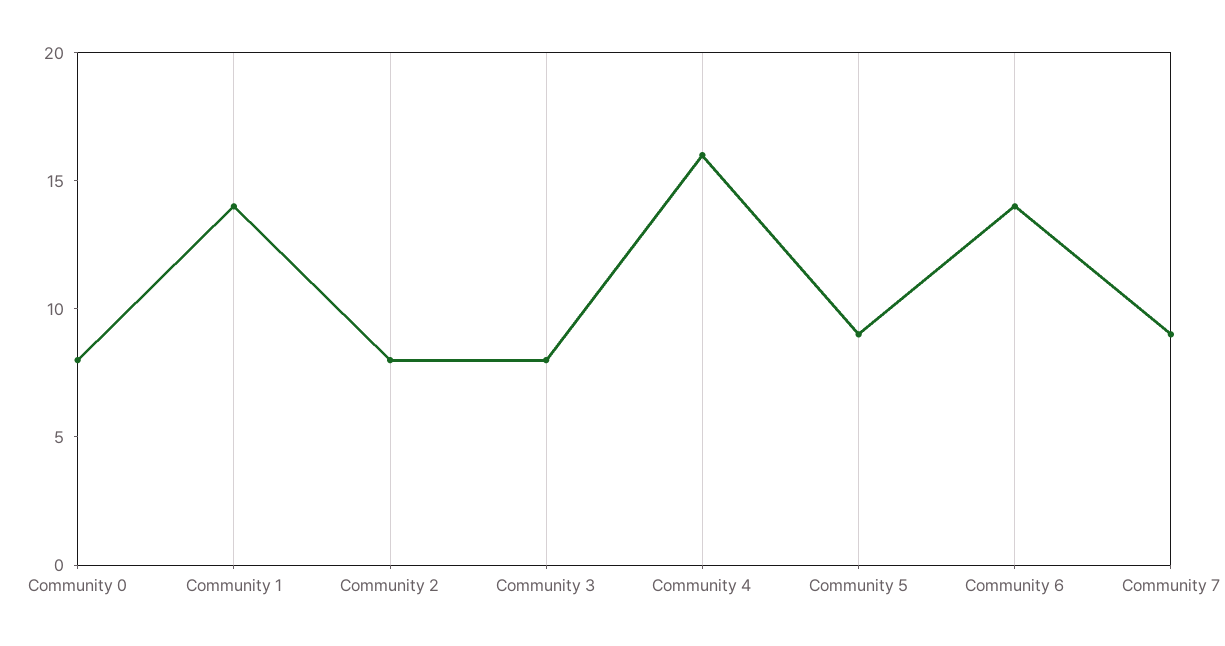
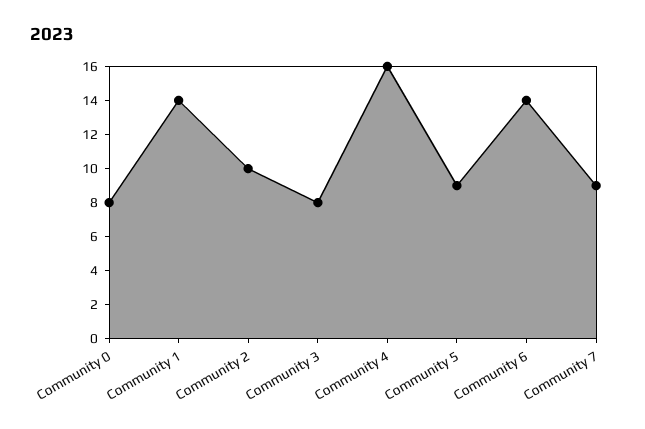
Community 2: 8 -> 10

